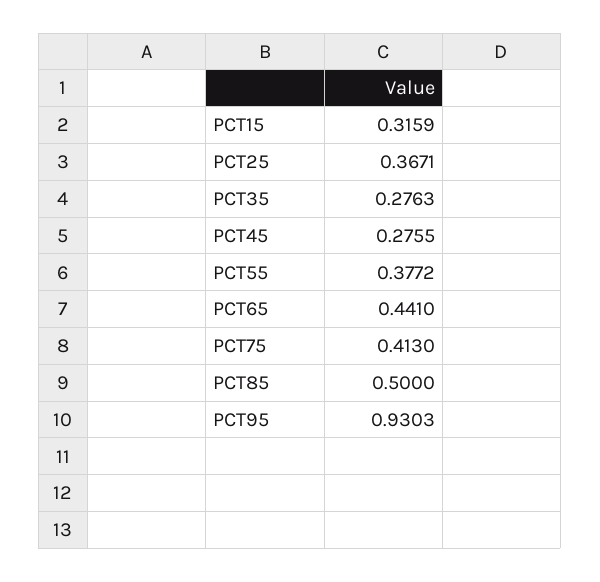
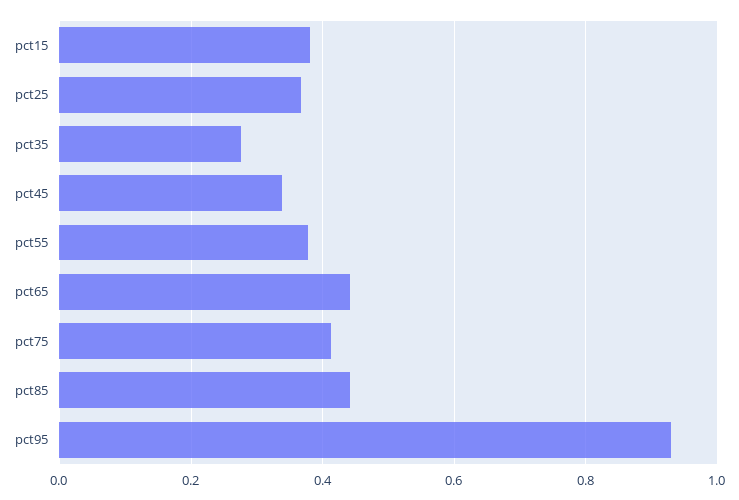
PCT15: 0.3159 -> 0.38
PCT45: 0.2755 -> 0.34
PCT85: 0.5 -> 0.44

